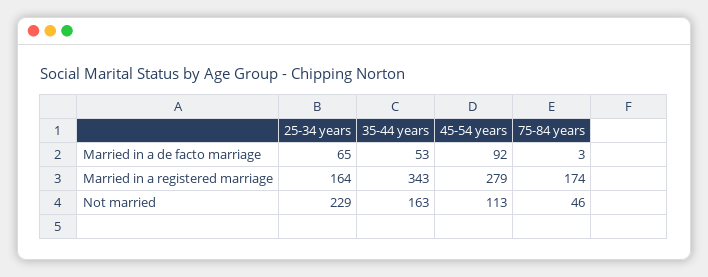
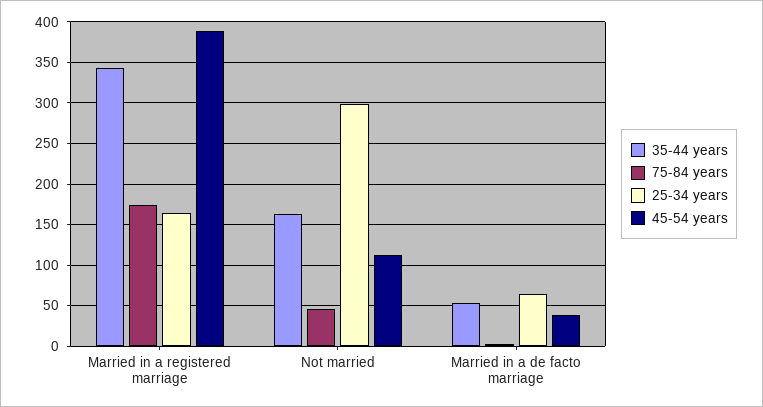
45-54 years, Married in a de facto marriage: 92 -> 40
45-54 years, Married in a registered marriage: 279 -> 390
25-34 years, Not married: 229 -> 300

